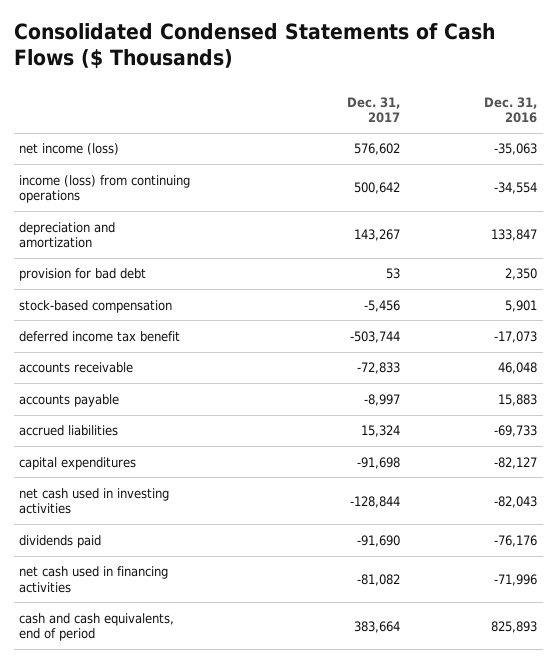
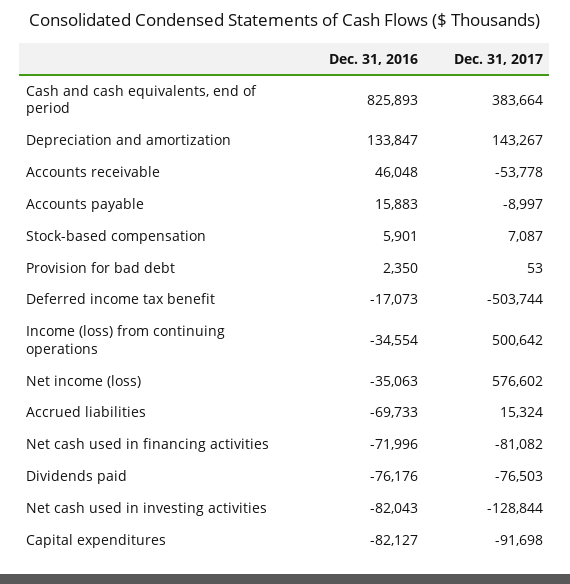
Dec. 31, 2017, stock-based compensation: -5456 -> 7087
Dec. 31, 2017, accounts receivable: -72833 -> -53778
Dec. 31, 2017, dividends paid: -91690 -> -76503

